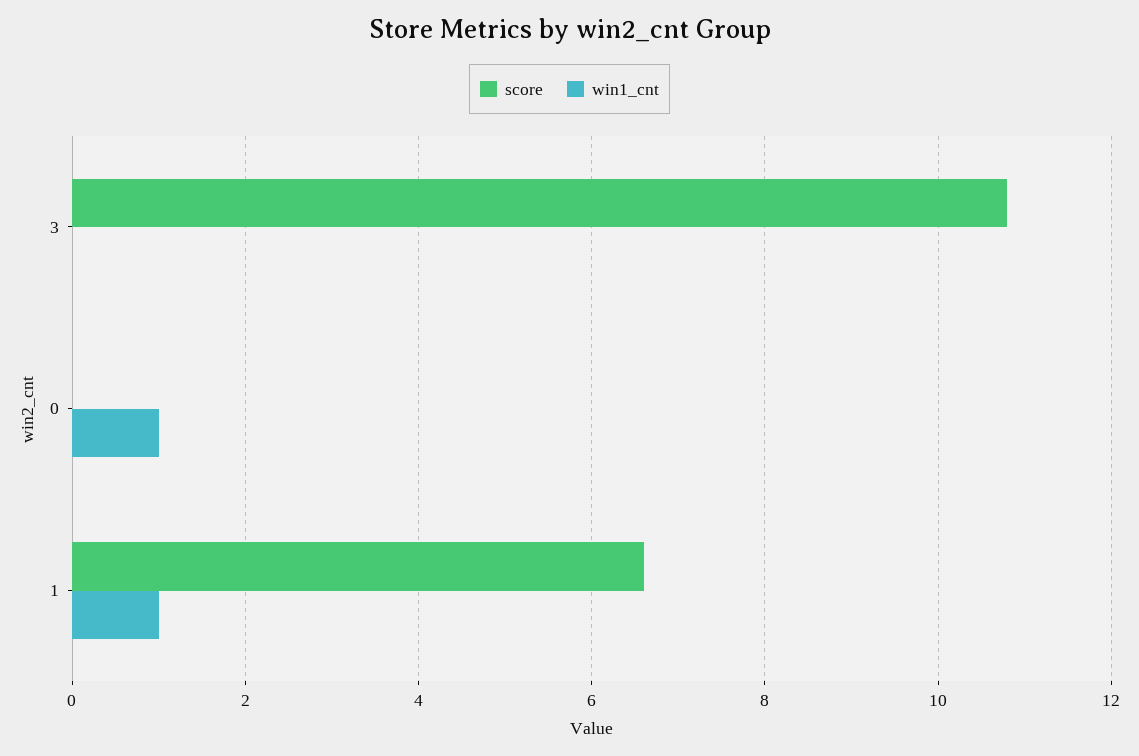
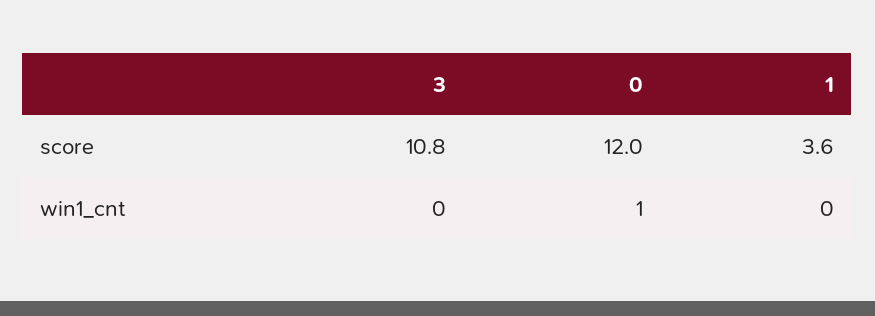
score, 0: 0 -> 12
score, 1: 6.5 -> 3.6
win1_cnt, 1: 1 -> 0

